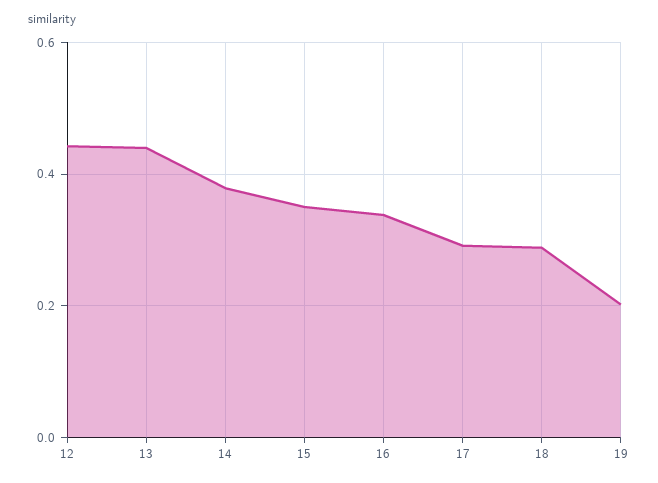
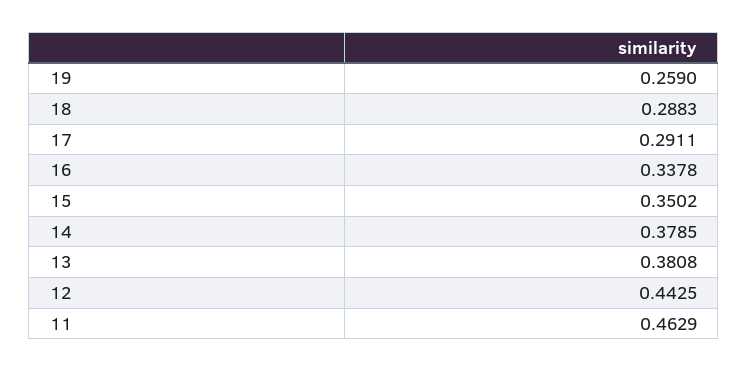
13: 0.44 -> 0.3808
19: 0.2 -> 0.259
11: none -> 0.4629

